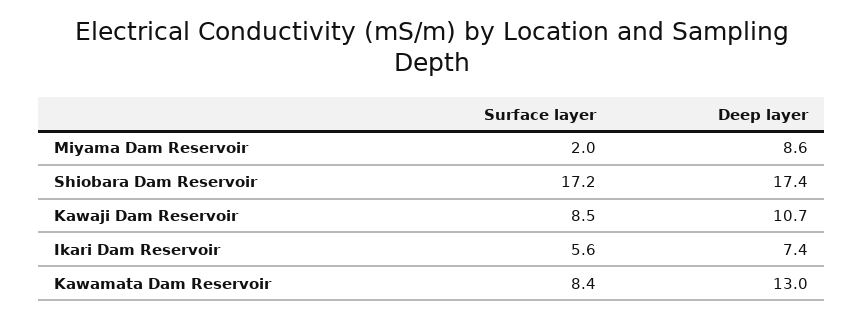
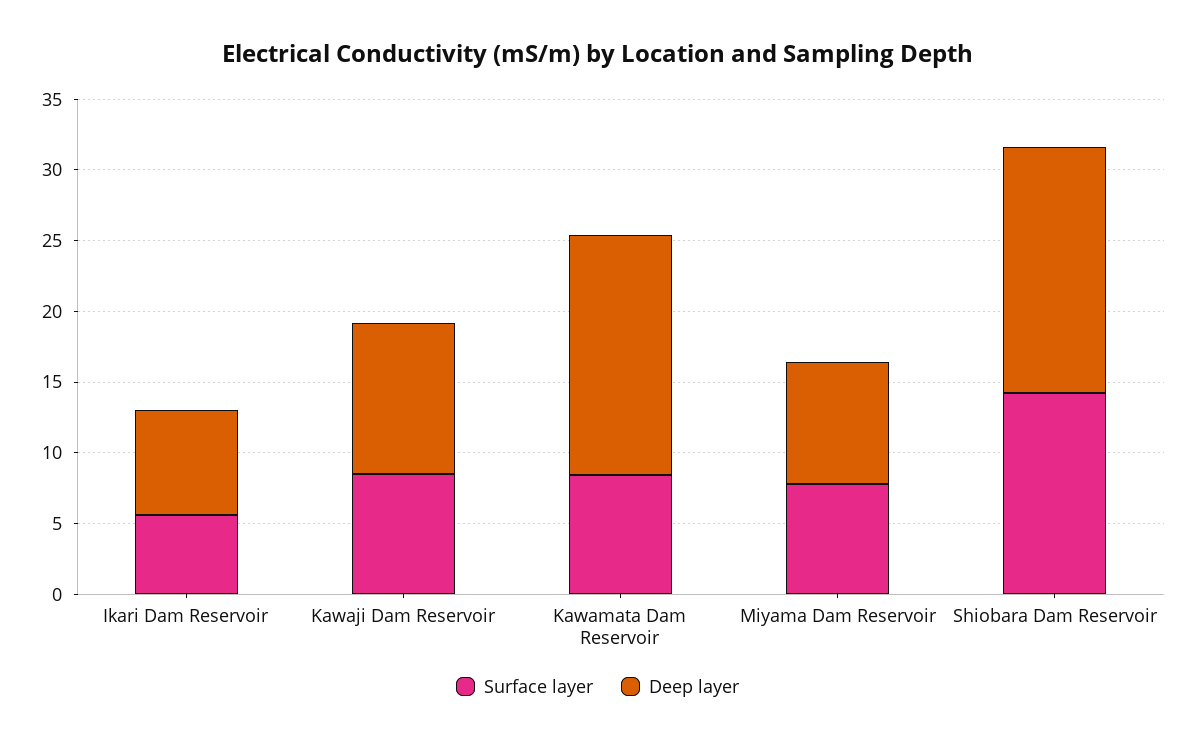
Surface layer, Miyama Dam Reservoir: 2 -> 8
Surface layer, Shiobara Dam Reservoir: 17.2 -> 14
Deep layer, Kawamata Dam Reservoir: 13 -> 17

